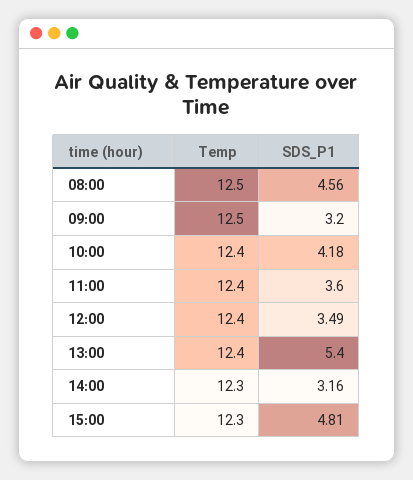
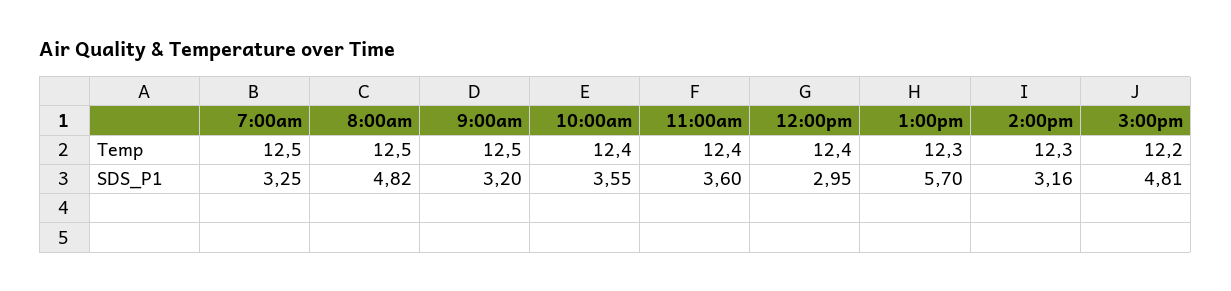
SDS_P1, 08:00: 4.56 -> 4.82
SDS_P1, 10:00: 4.18 -> 3.55
SDS_P1, 12:00: 3.49 -> 2.95
Temp, 13:00: 12.4 -> 12.3
SDS_P1, 13:00: 5.4 -> 5.7
Temp, 15:00: 12.3 -> 12.2
Temp, 7:00am: none -> 12.5
SDS_P1, 7:00am: none -> 3.25

